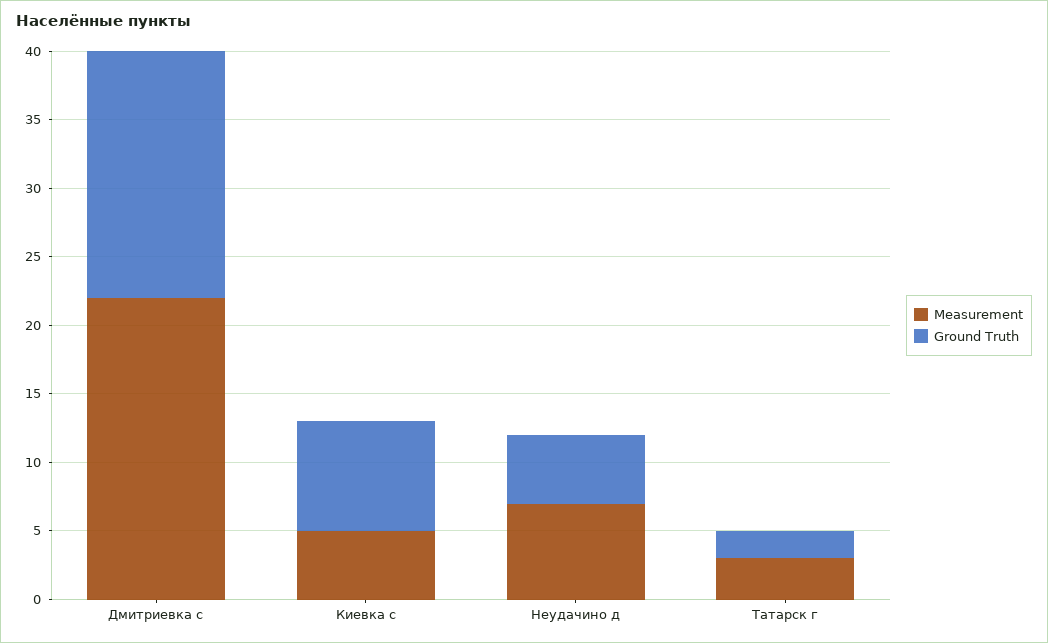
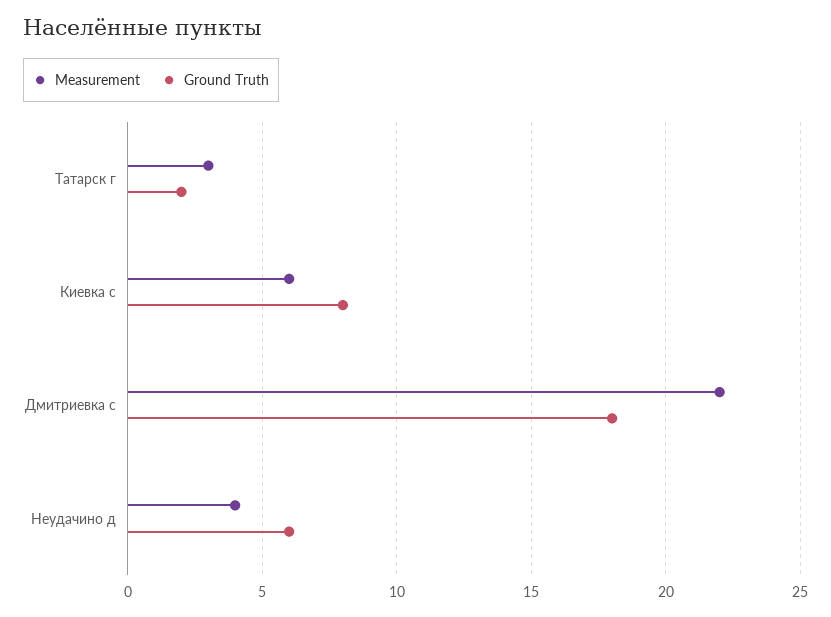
Measurement, Киевка с: 5 -> 6
Measurement, Неудачино д: 7 -> 4
Ground Truth, Неудачино д: 5 -> 6

